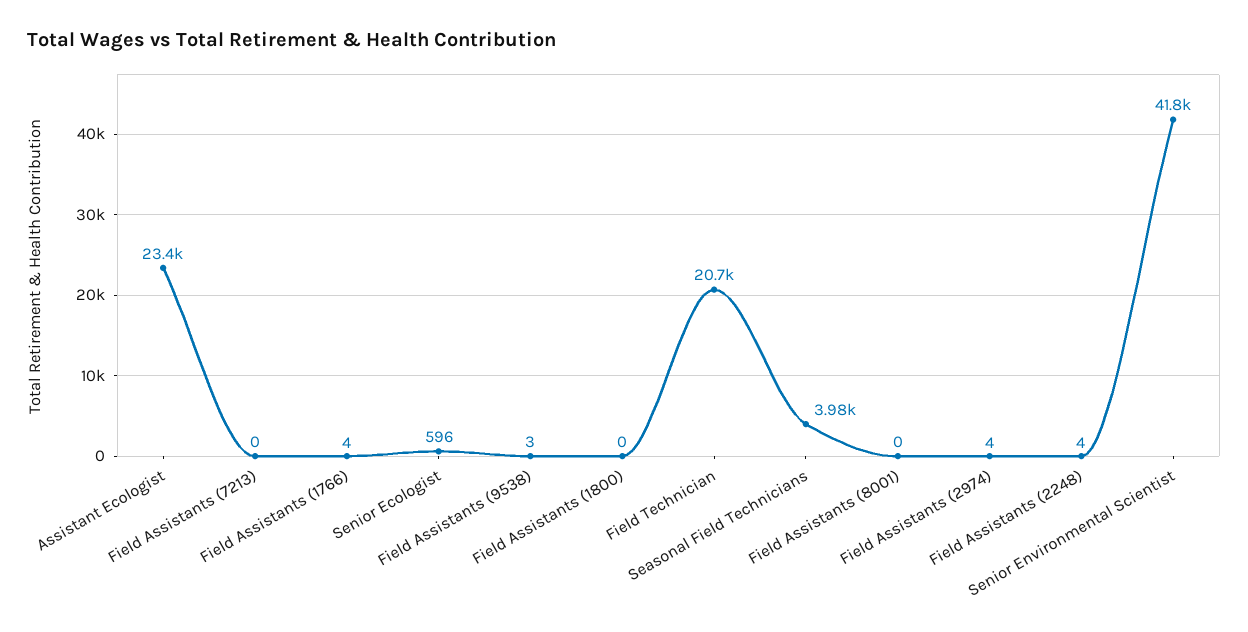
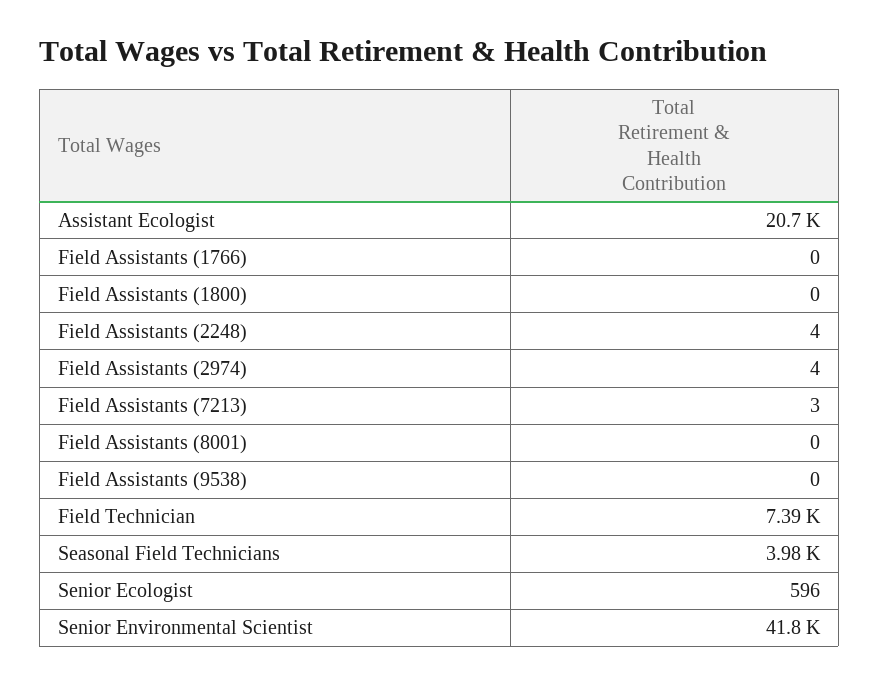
Assistant Ecologist: 23400 -> 20700
Field Assistants (7213): 0 -> 3
Field Assistants (1766): 4 -> 0
Field Assistants (9538): 3 -> 0
Field Technician: 20700 -> 7390

